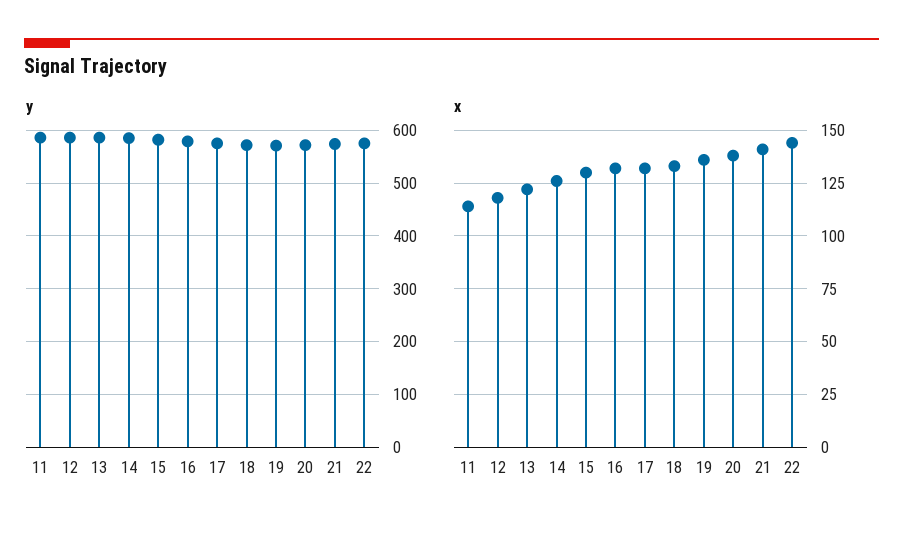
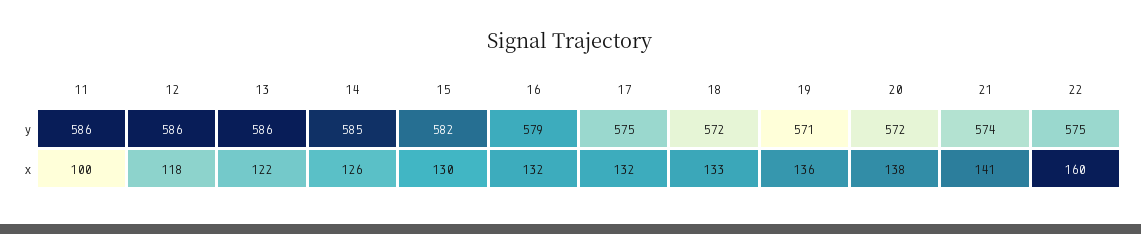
x, 11: 115 -> 100
x, 22: 145 -> 160

